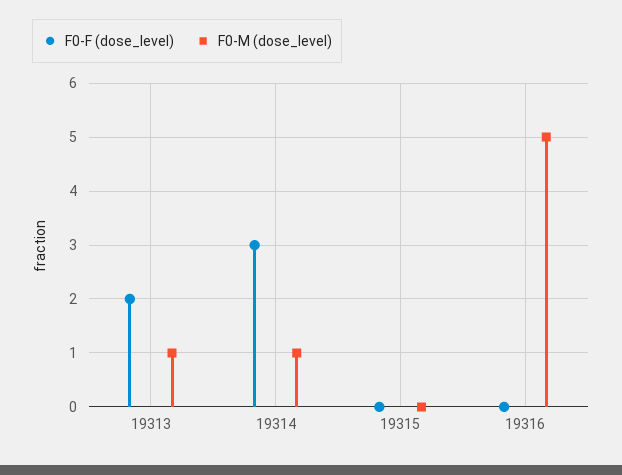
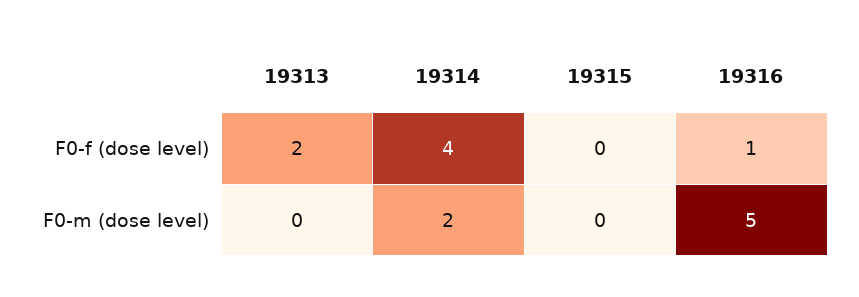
F0-M (dose_level), 19313: 1 -> 0
F0-F (dose_level), 19314: 3 -> 4
F0-M (dose_level), 19314: 1 -> 2
F0-F (dose_level), 19316: 0 -> 1

